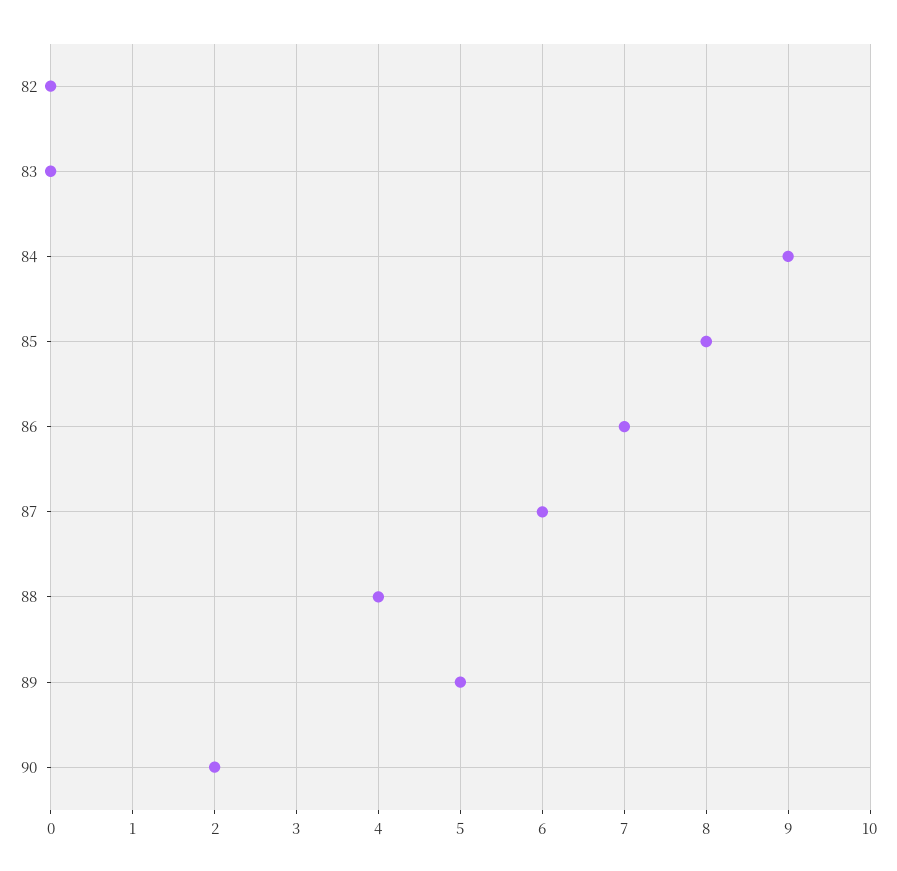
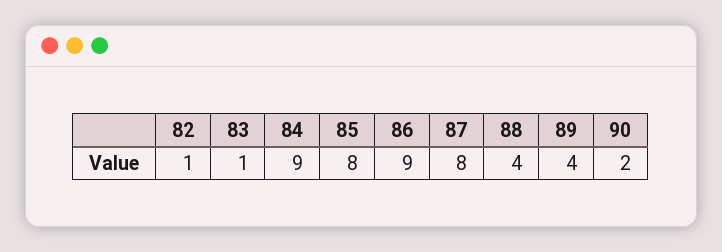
82: 0 -> 1
83: 0 -> 1
86: 7 -> 9
87: 6 -> 8
89: 5 -> 4

